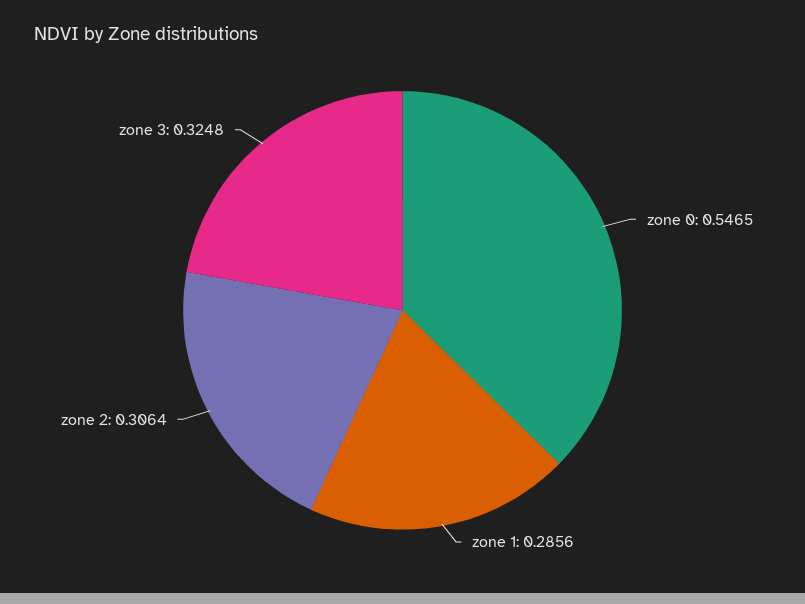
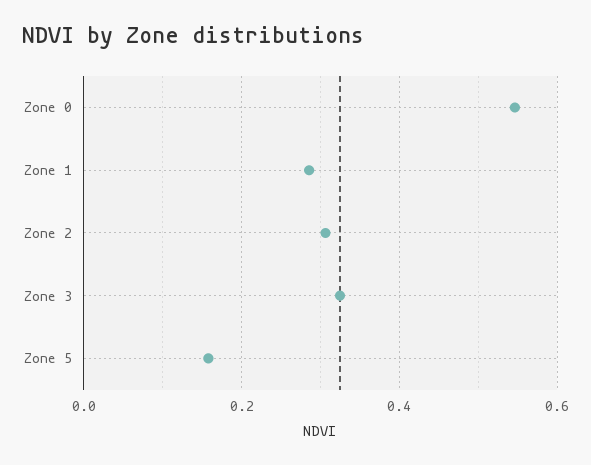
Zone 5: none -> 0.16

